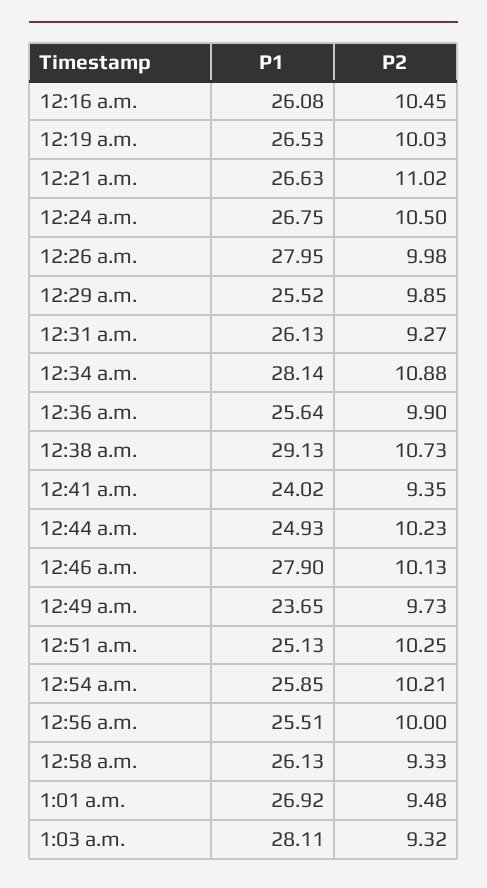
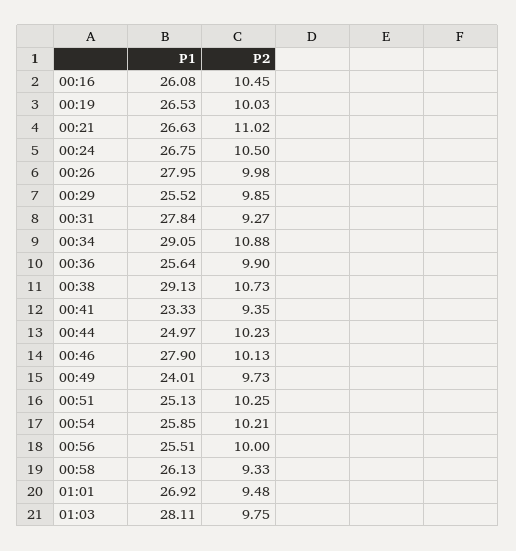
P1, 12:31 a.m.: 26.13 -> 27.84
P1, 12:34 a.m.: 28.14 -> 29.05
P1, 12:41 a.m.: 24.02 -> 23.33
P1, 12:44 a.m.: 24.93 -> 24.97
P1, 12:49 a.m.: 23.65 -> 24.01
P2, 1:03 a.m.: 9.32 -> 9.75

